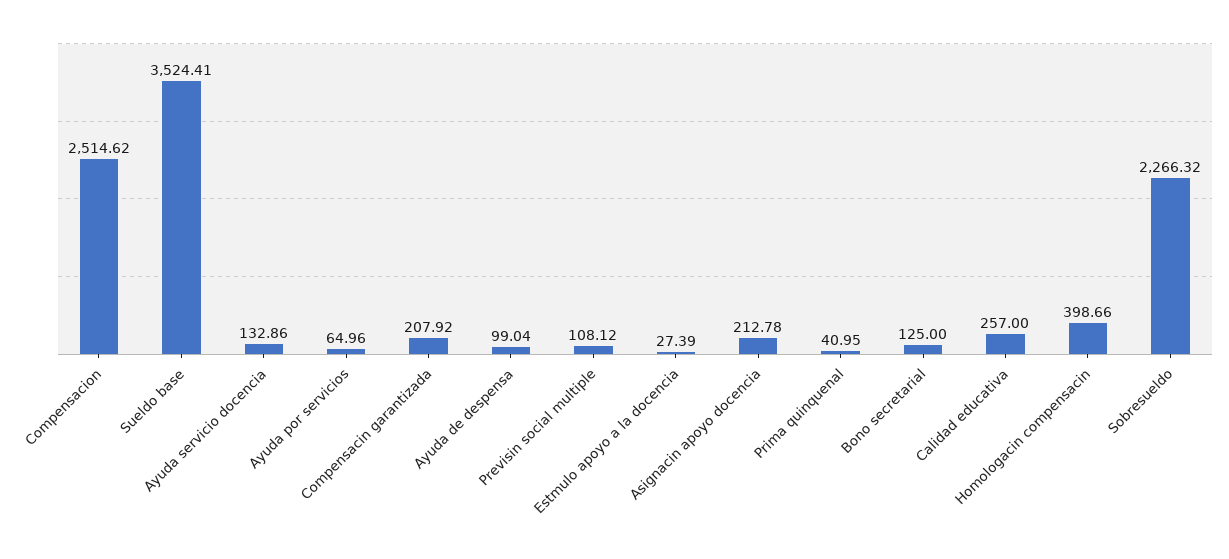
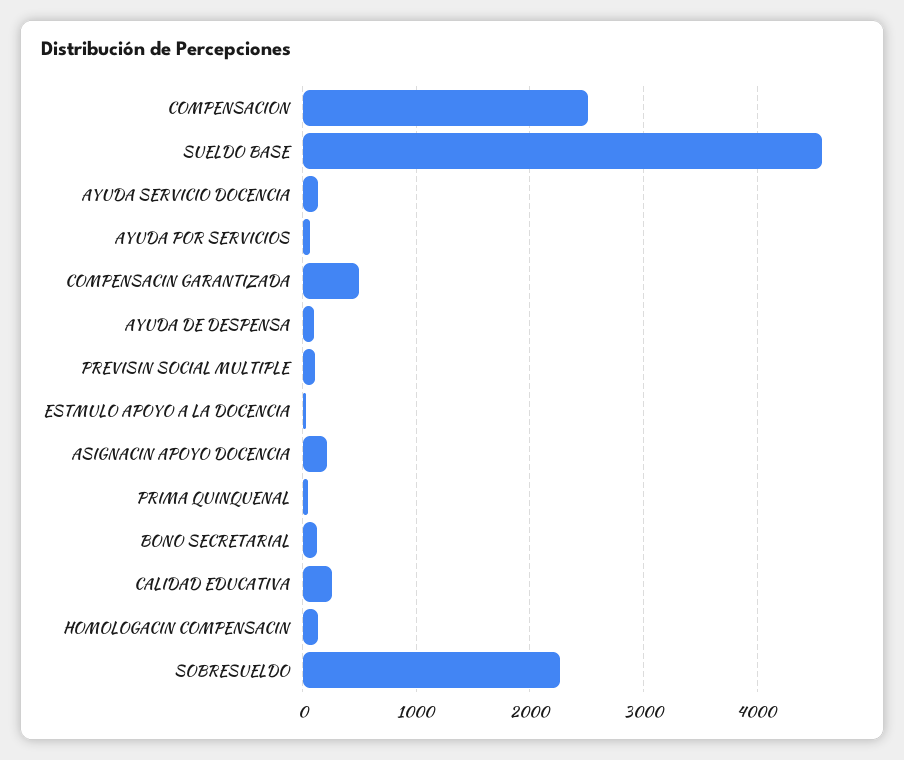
Sueldo base: 3524.41 -> 4600
Compensacin garantizada: 207.92 -> 500
Homologacin compensacin: 398.66 -> 100

